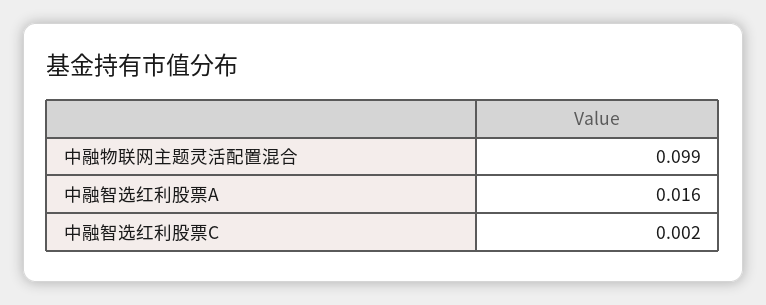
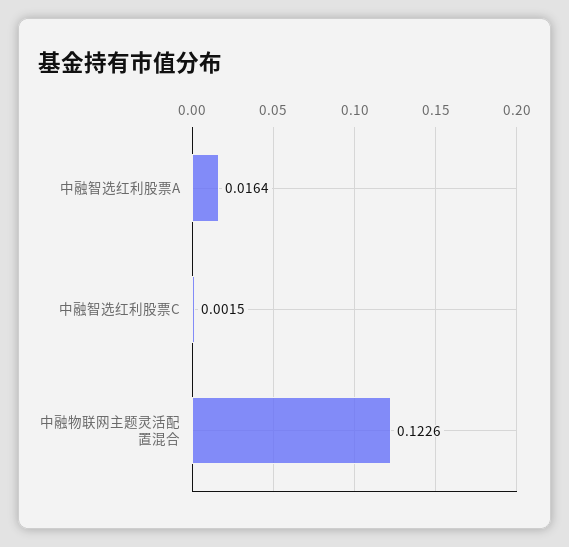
中融物联网主题灵活配置混合: 0.099 -> 0.1226

